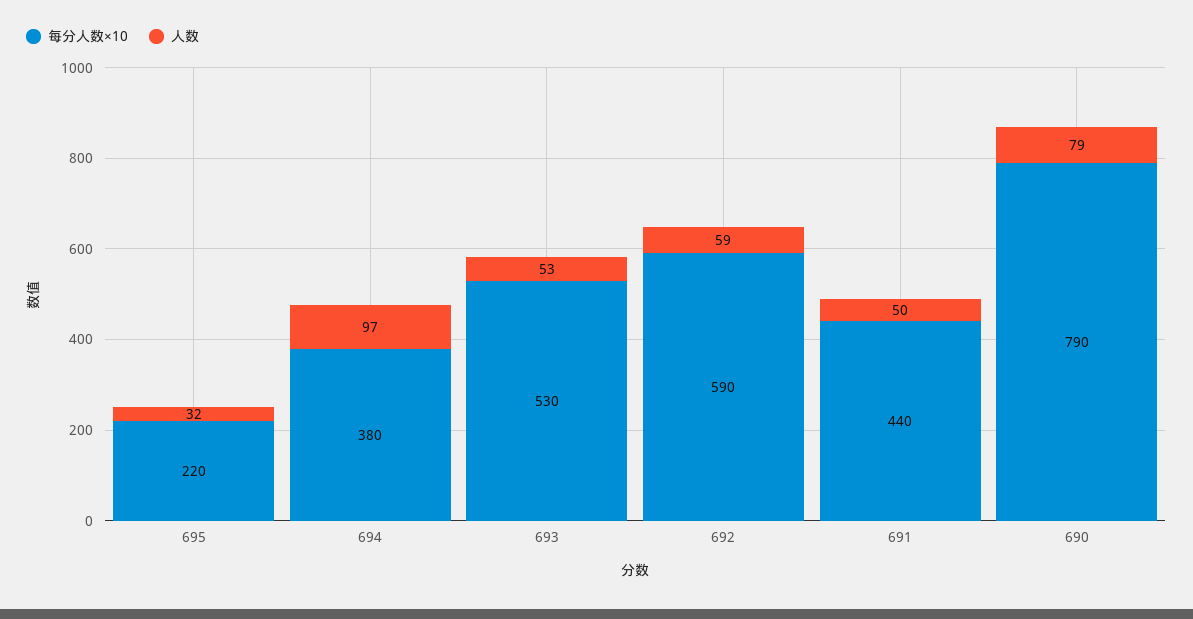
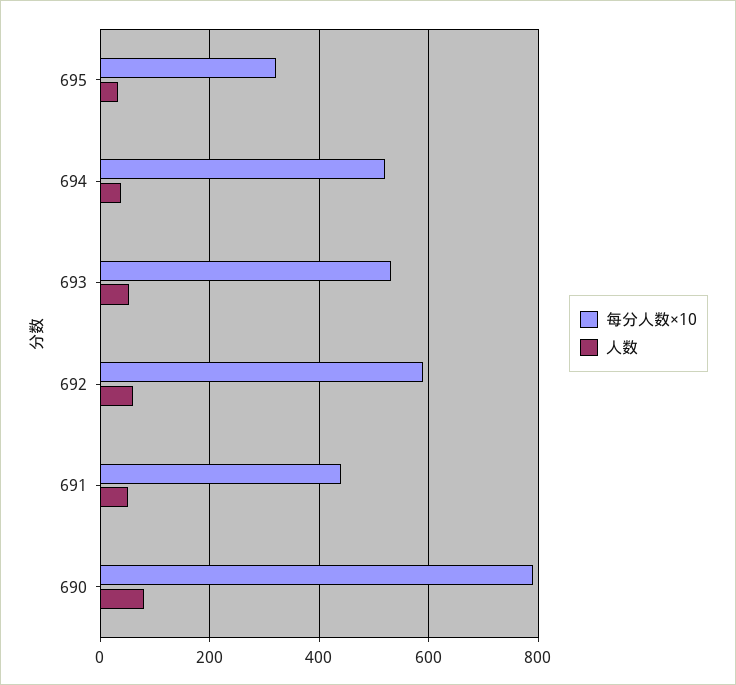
每分人数×10, 695: 220 -> 320
每分人数×10, 694: 380 -> 520
人数, 694: 97 -> 40

